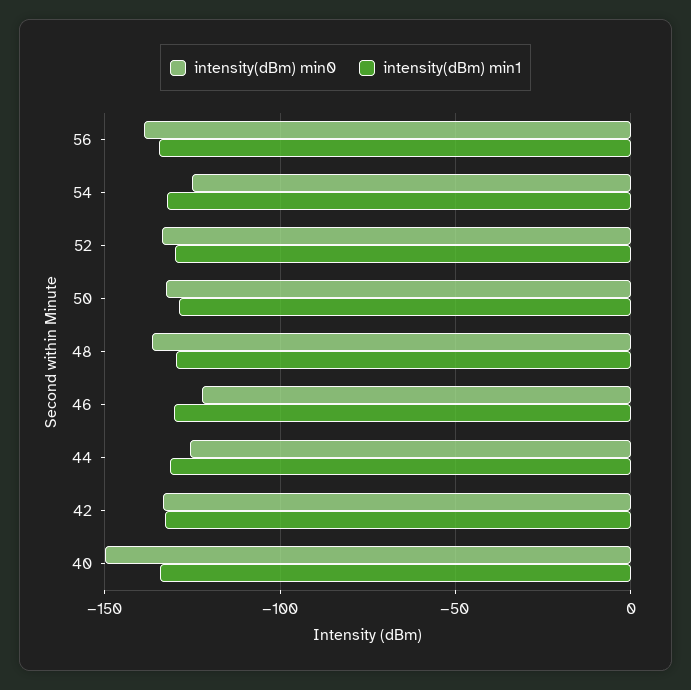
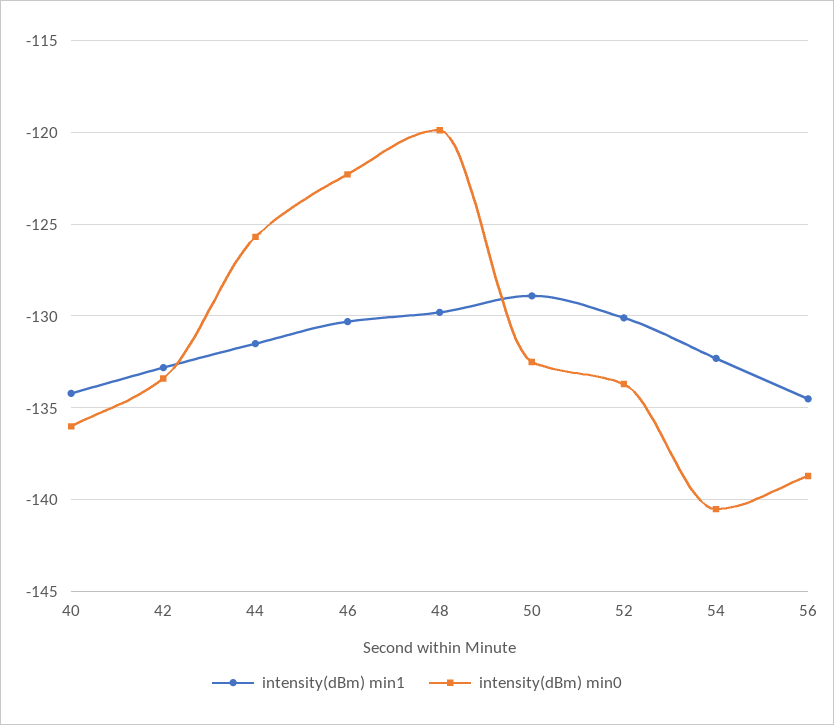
intensity(dBm) min0, 54: -125 -> -140.5
intensity(dBm) min0, 48: -135 -> -120
intensity(dBm) min0, 40: -150 -> -136

